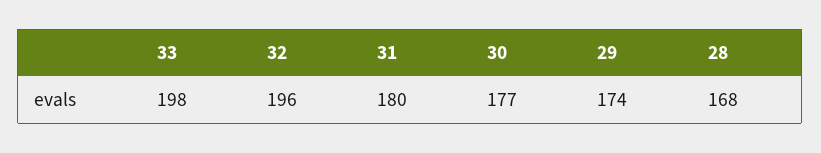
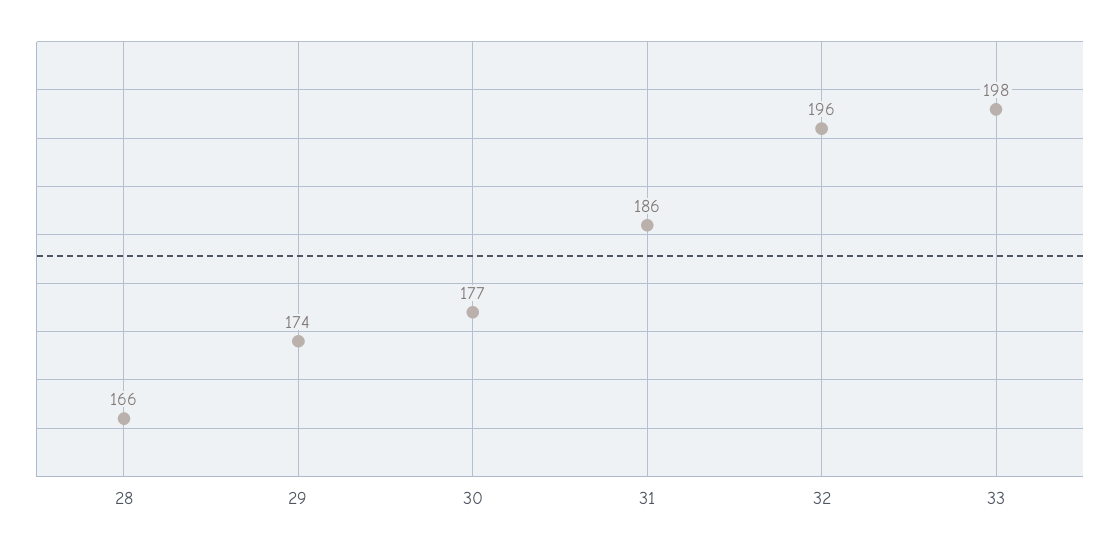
31: 180 -> 186
28: 168 -> 166

